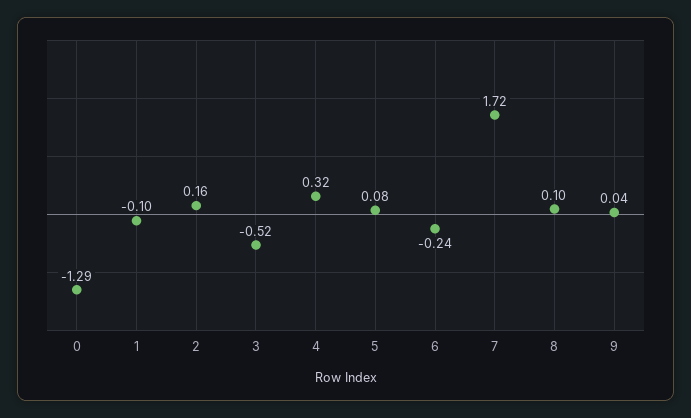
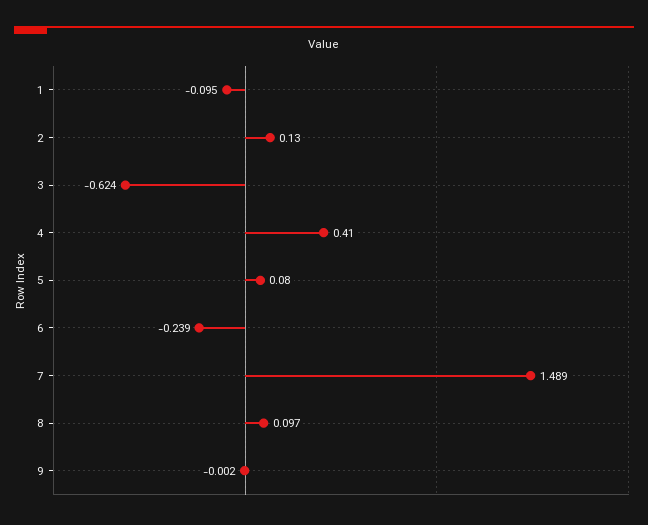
0: -1.29 -> none
2: 0.16 -> 0.13
3: -0.52 -> -0.624
4: 0.32 -> 0.41
7: 1.72 -> 1.489
9: 0.04 -> -0.002

